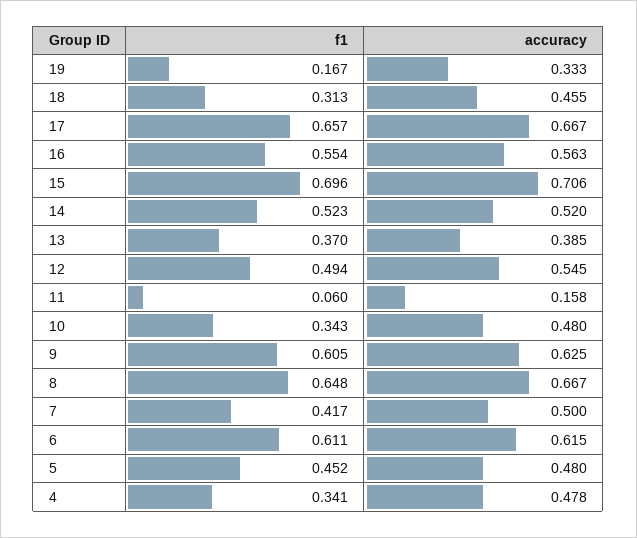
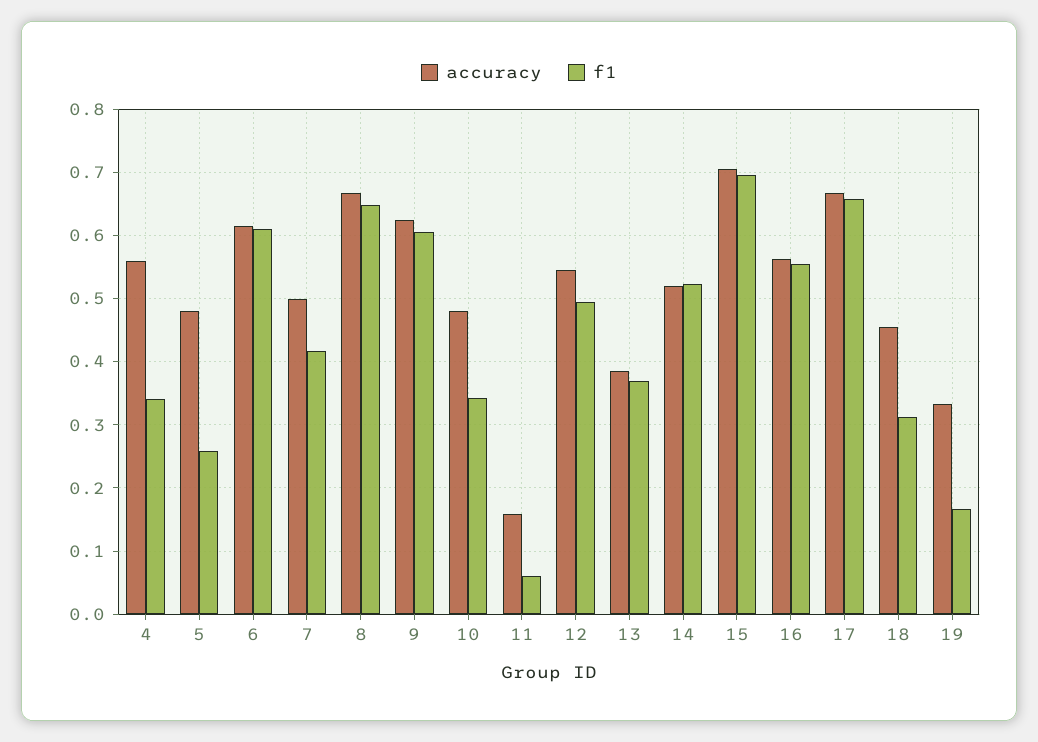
f1, 5: 0.452 -> 0.26
accuracy, 4: 0.478 -> 0.56

